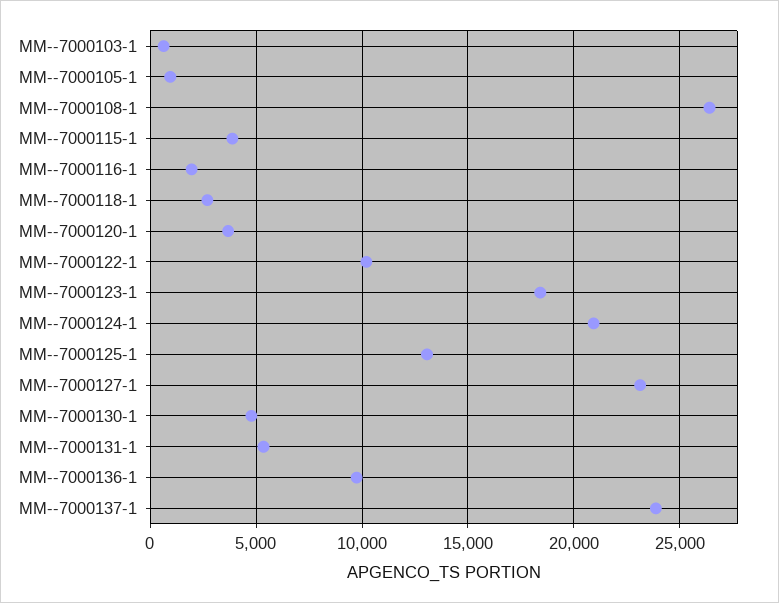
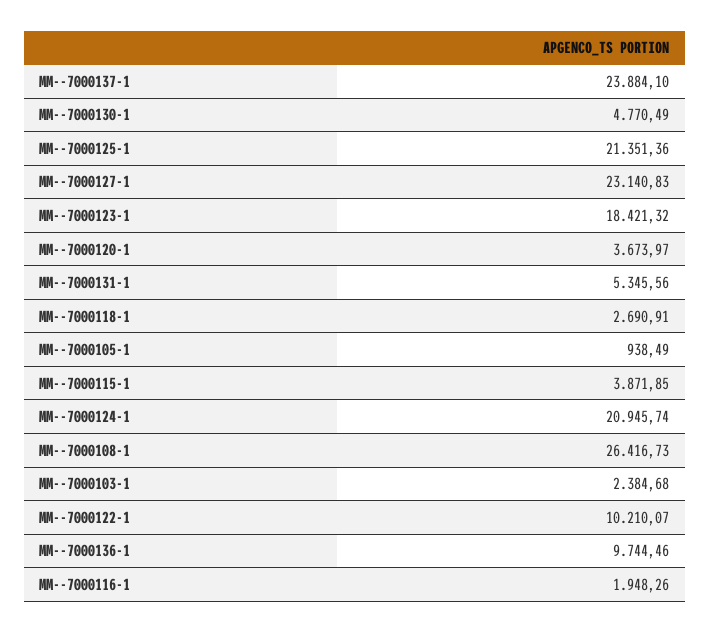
MM--7000103-1: 500 -> 2384.68
MM--7000125-1: 13000 -> 21351.36

